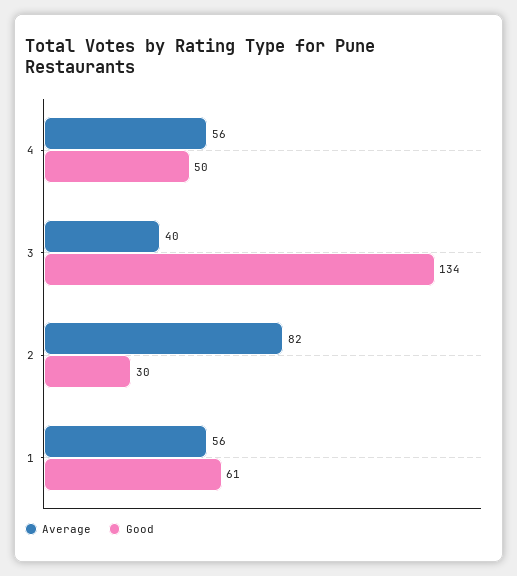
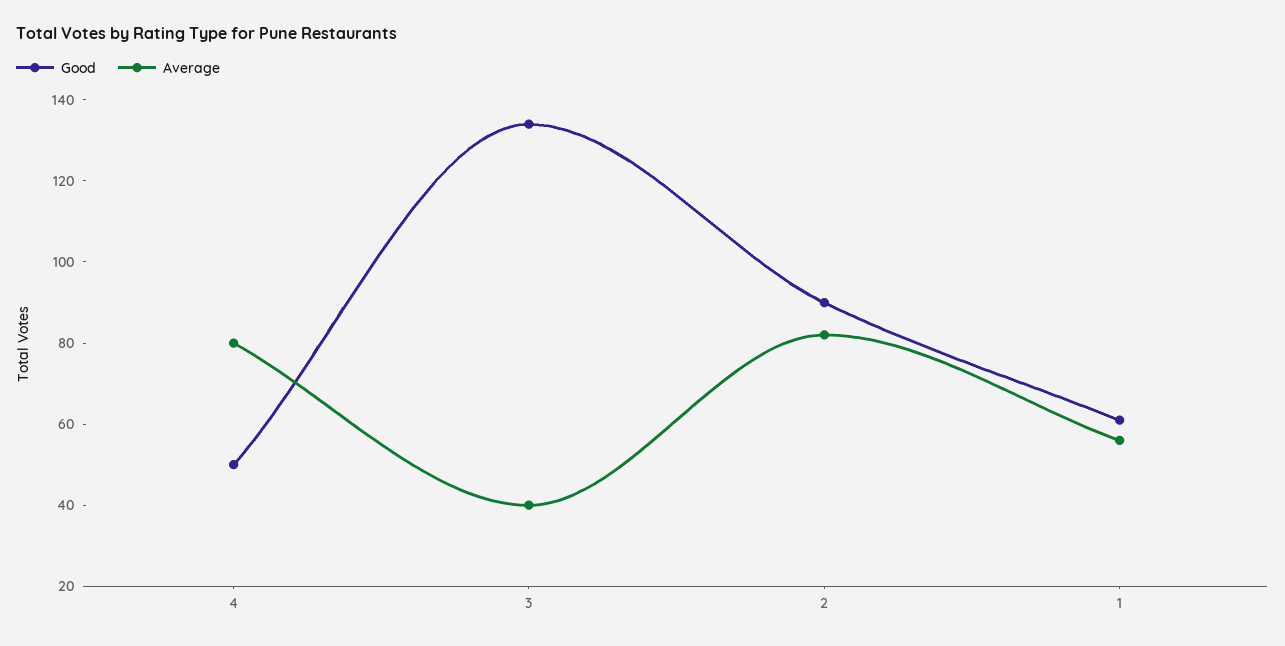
Average, 4: 56 -> 80
Good, 2: 30 -> 90

